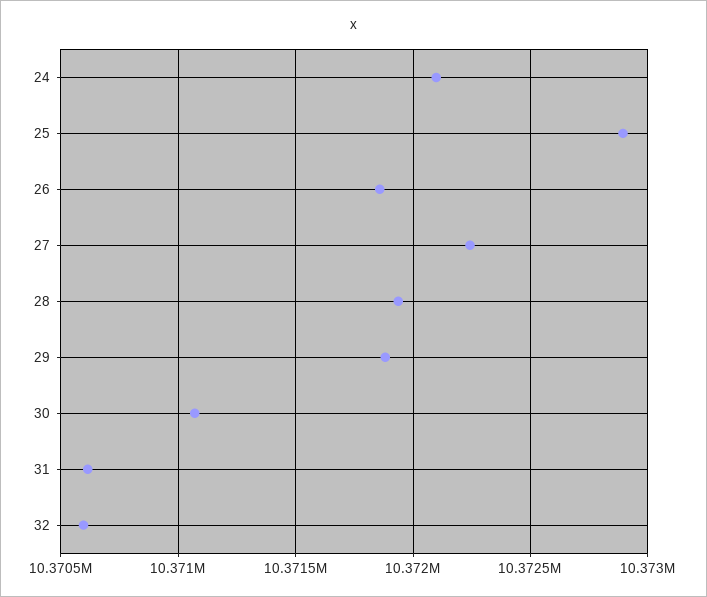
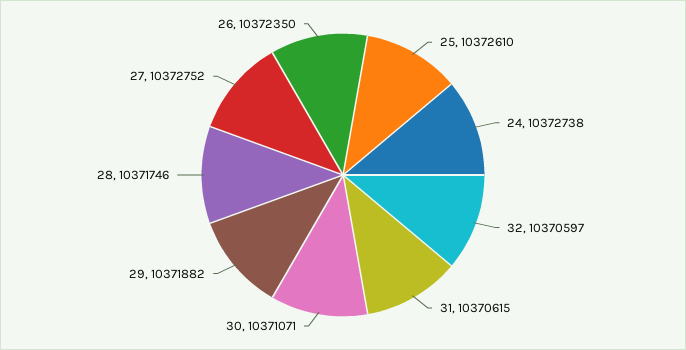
24: 10372100 -> 10372738
25: 10372900 -> 10372610
26: 10371850 -> 10372350
27: 10372250 -> 10372752
28: 10371950 -> 10371746

